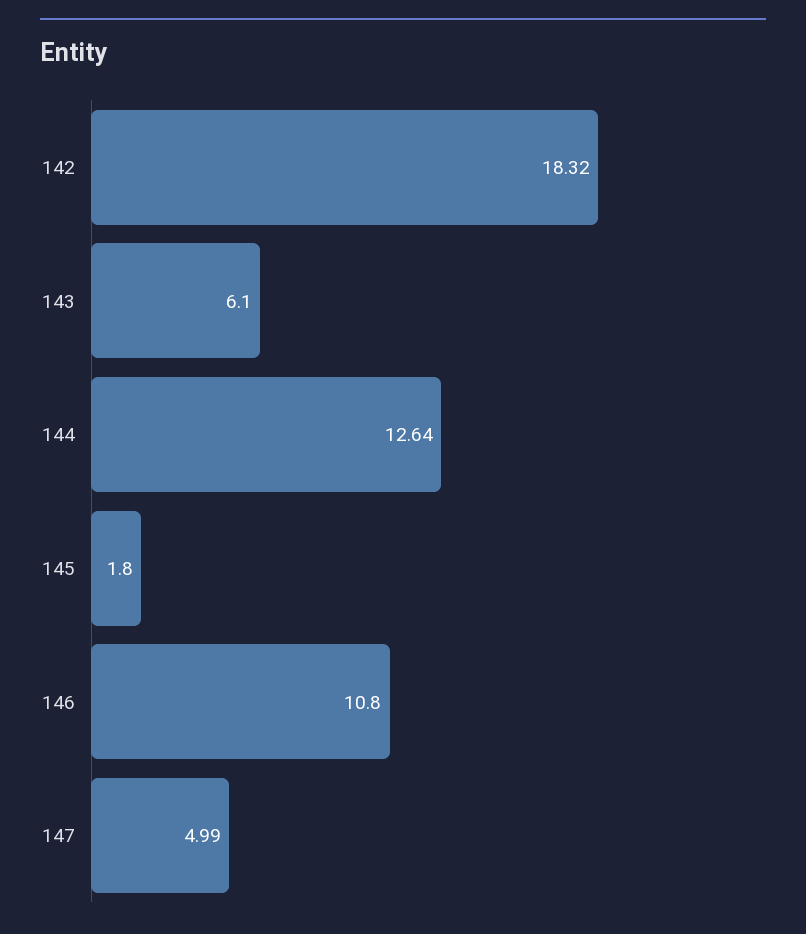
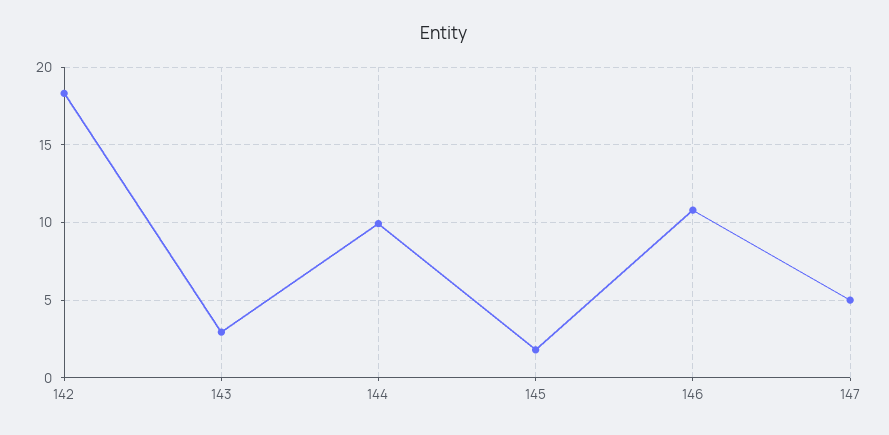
143: 6.1 -> 3
144: 12.64 -> 10

